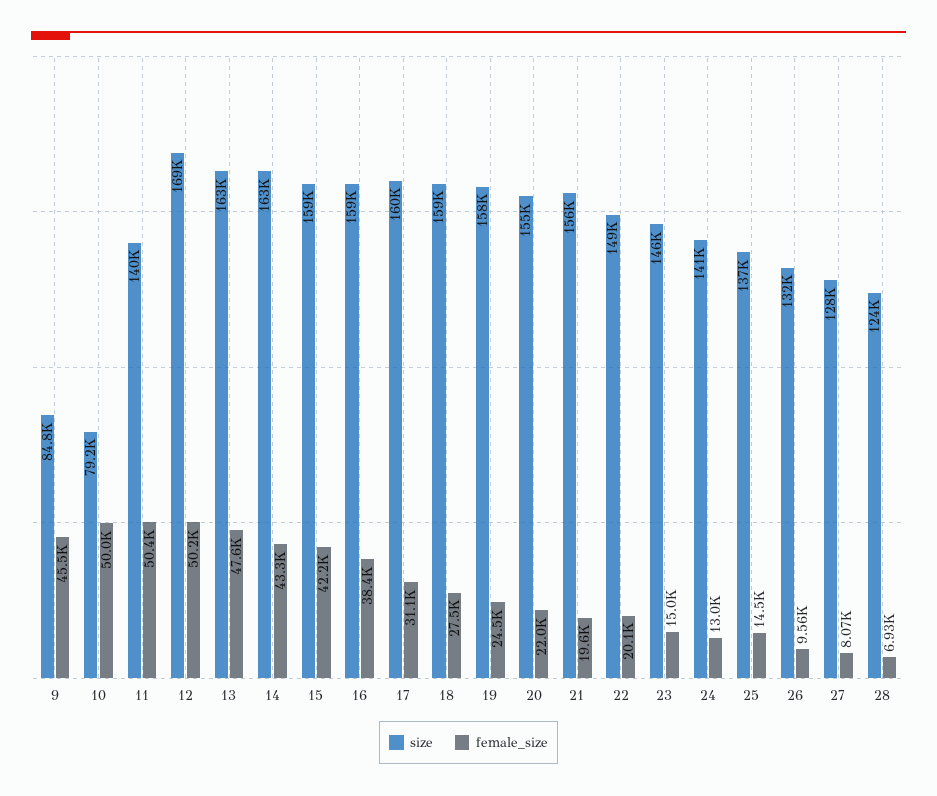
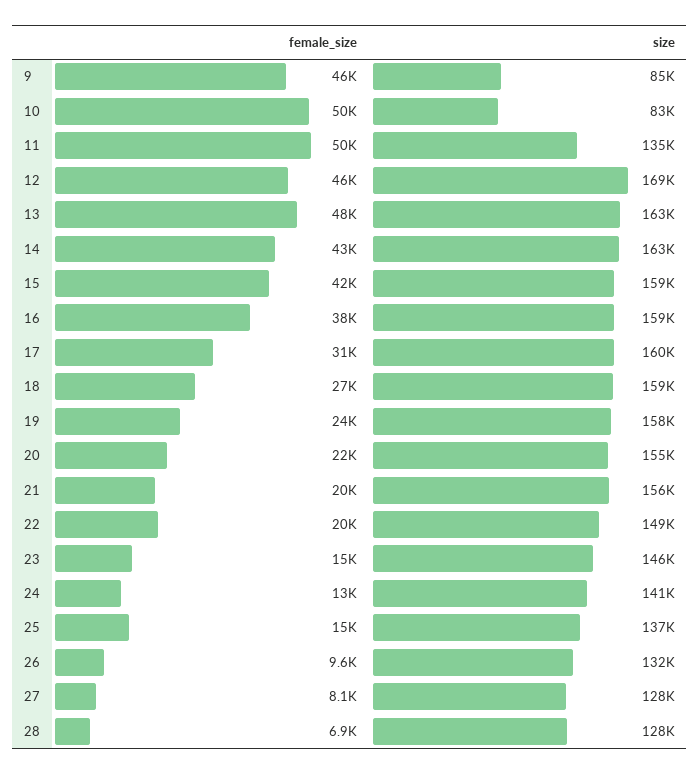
size, 10: 79200 -> 83000
size, 11: 140000 -> 135000
female_size, 12: 50200 -> 46000
size, 28: 124000 -> 128000

